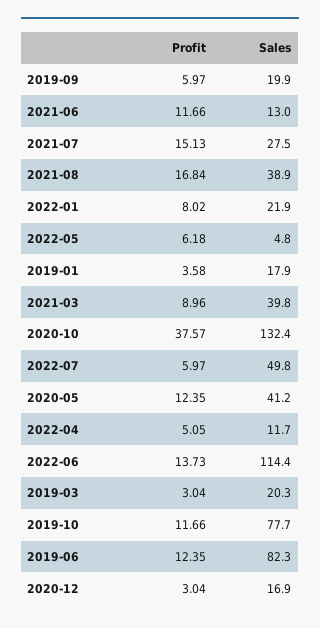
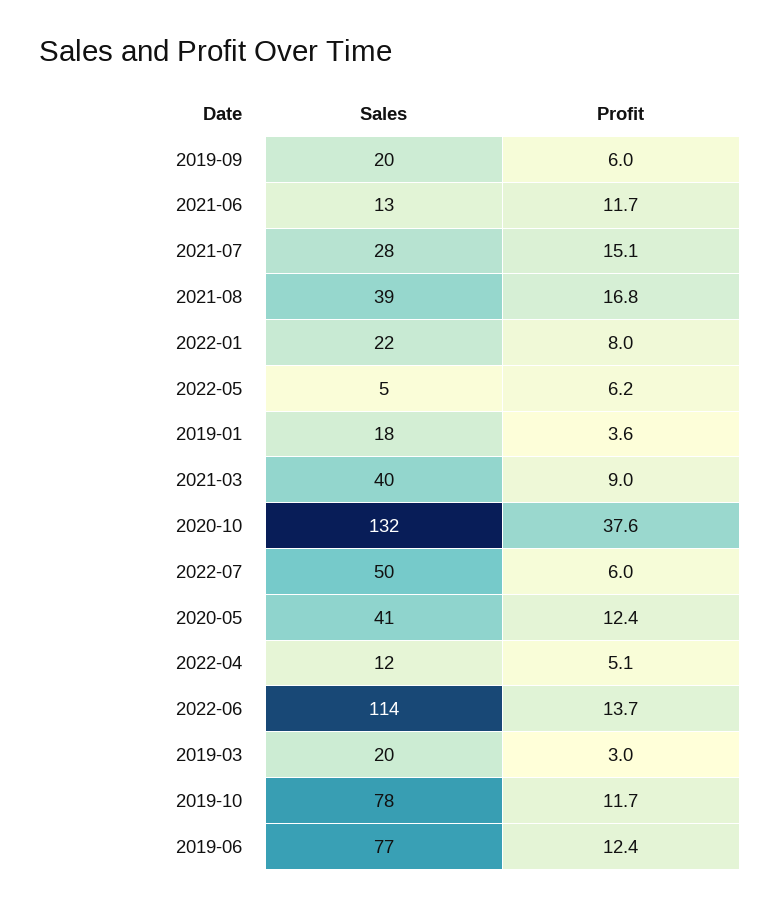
Sales, 2019-06: 82.3 -> 77
Profit, 2020-12: 3.04 -> none
Sales, 2020-12: 16.9 -> none

